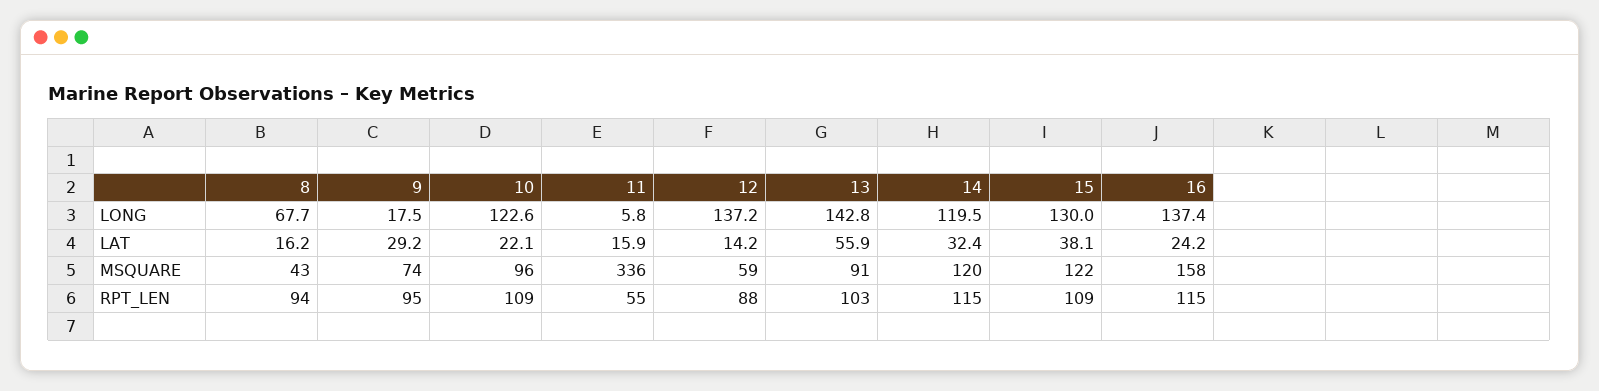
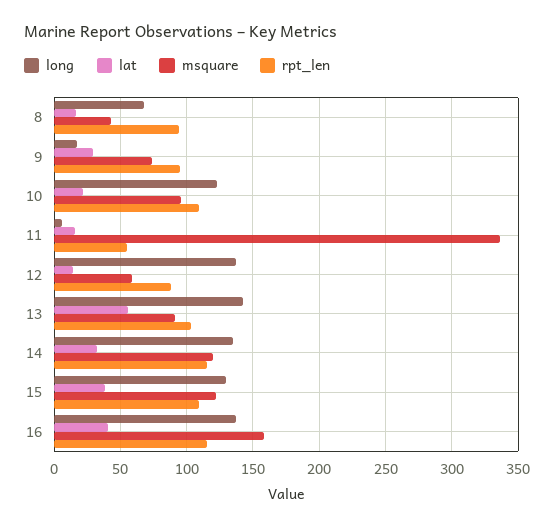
LONG, 14: 119.5 -> 135
LAT, 16: 24.2 -> 40

